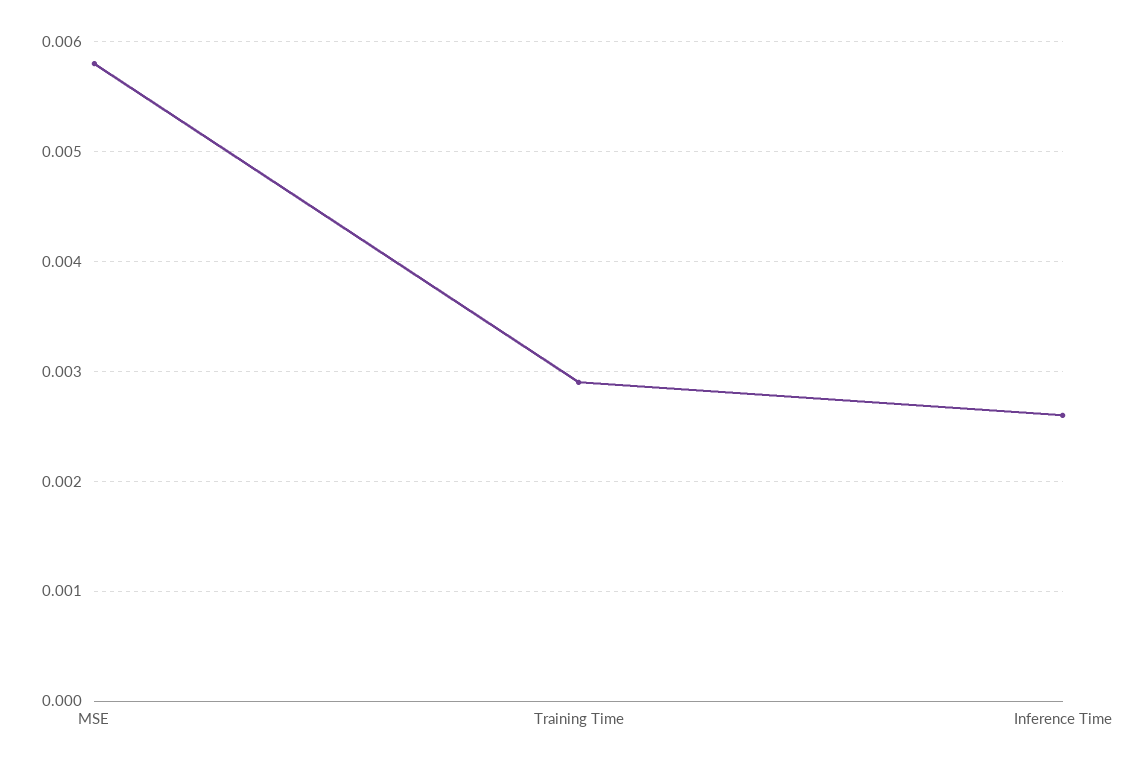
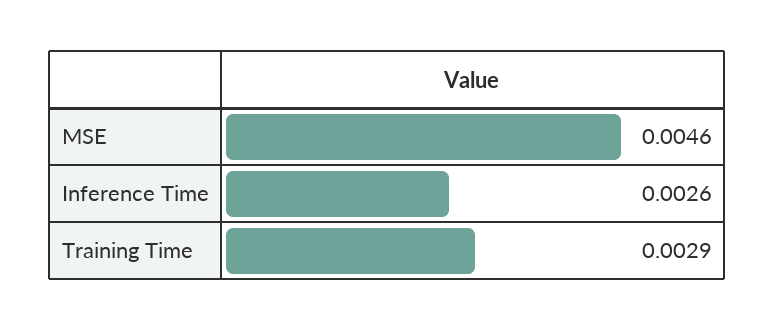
MSE: 0.0058 -> 0.0046

